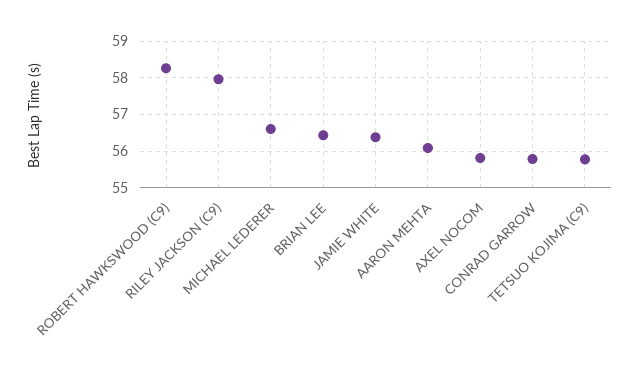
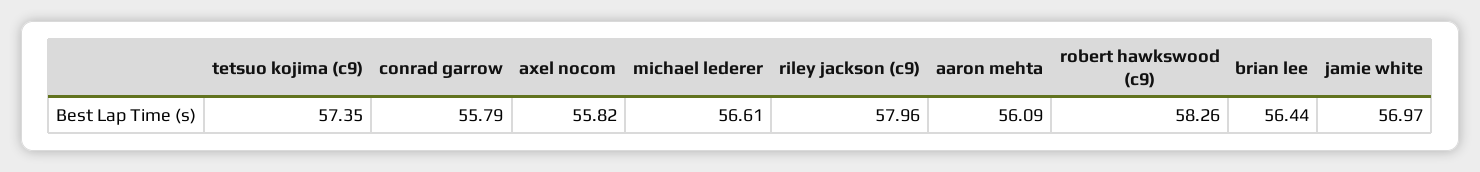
JAMIE WHITE: 56.4 -> 56.97
TETSUO KOJIMA (C9): 55.8 -> 57.35

